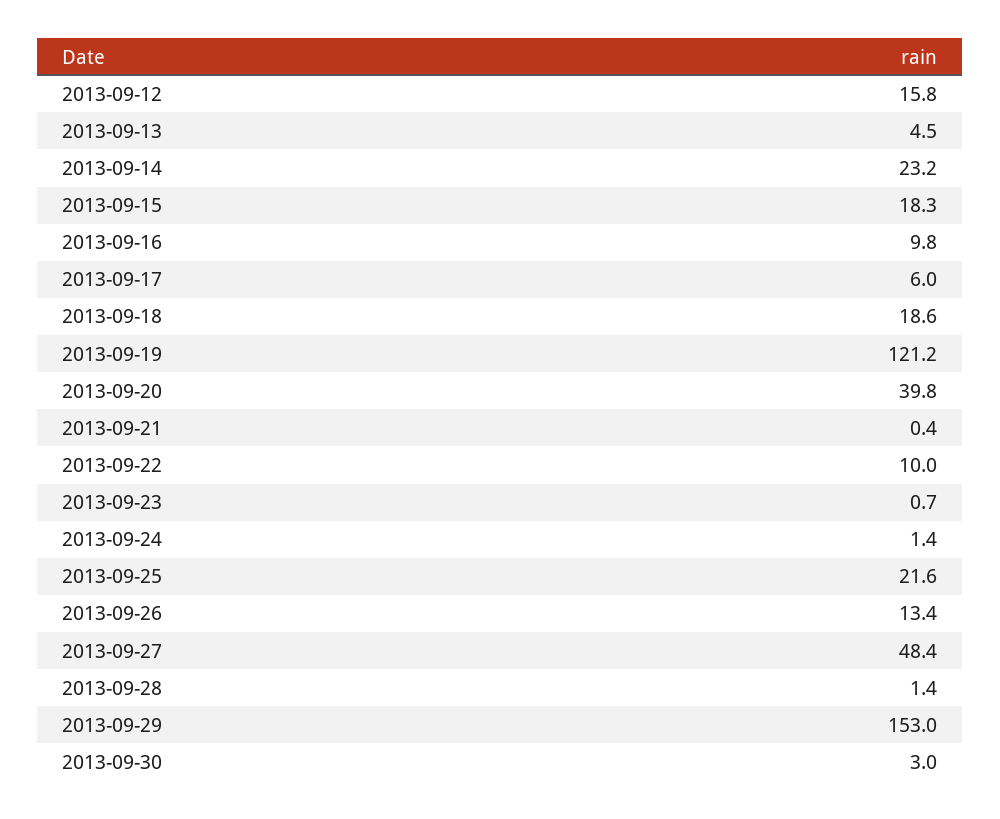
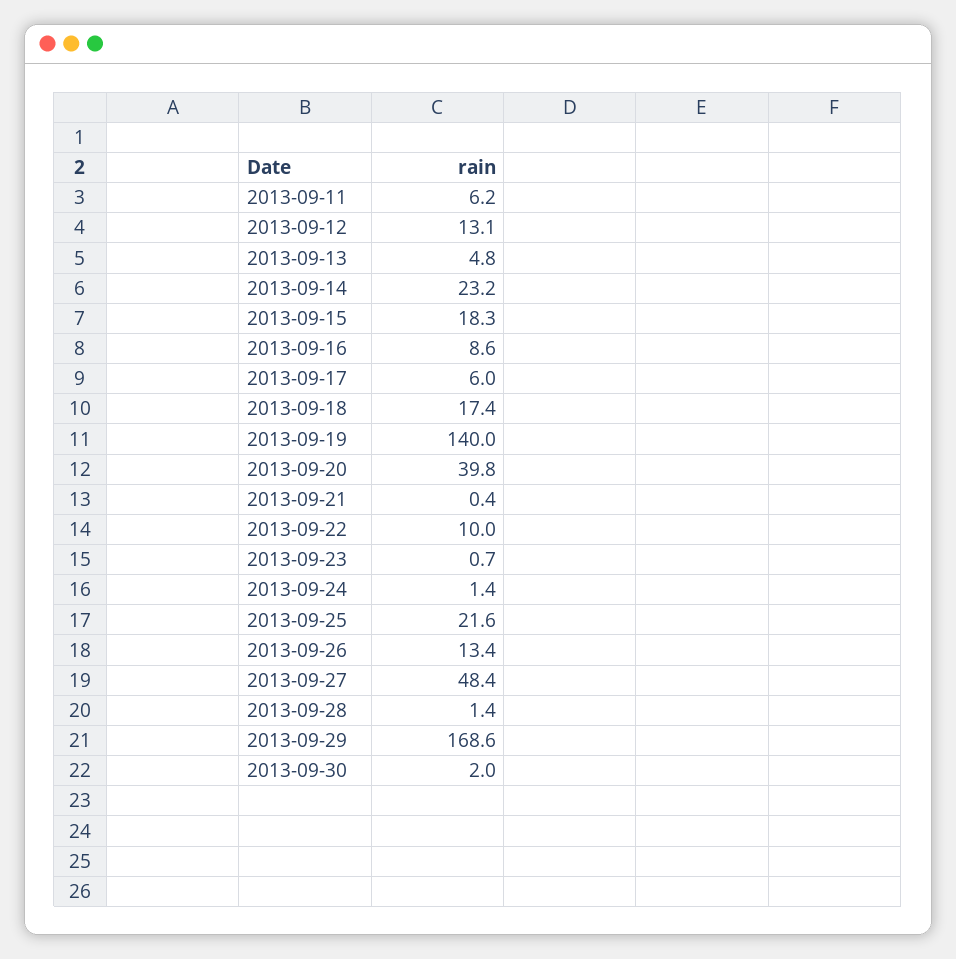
2013-09-12: 15.8 -> 13.1
2013-09-13: 4.5 -> 4.8
2013-09-16: 9.8 -> 8.6
2013-09-18: 18.6 -> 17.4
2013-09-19: 121.2 -> 140
2013-09-29: 153 -> 168.6
2013-09-30: 3 -> 2
2013-09-11: none -> 6.2

